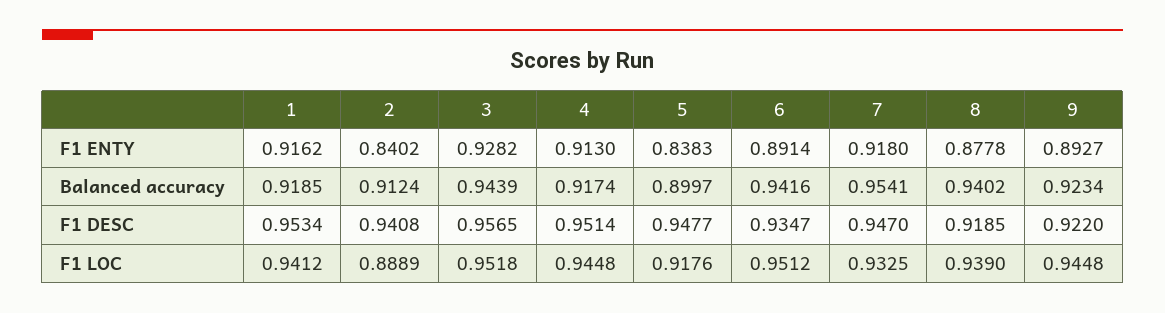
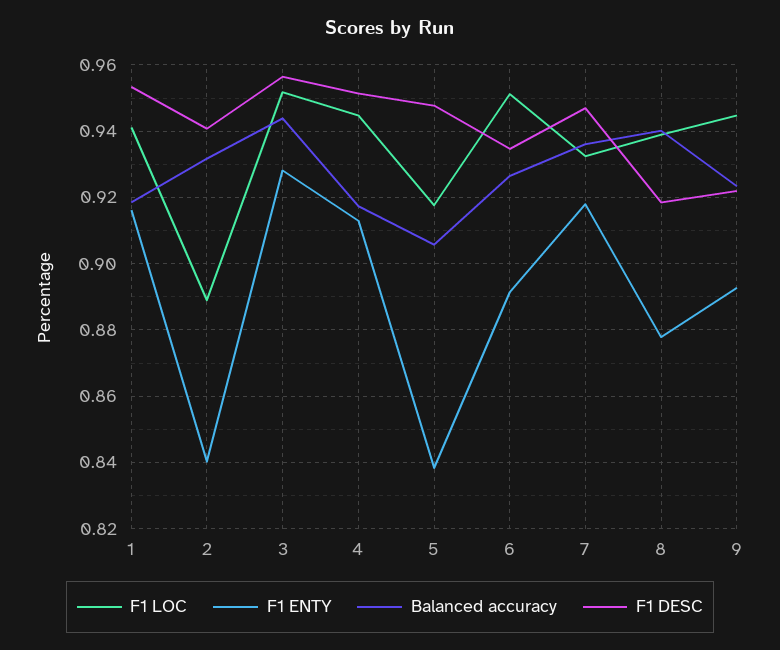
Balanced accuracy, 2: 0.9124 -> 0.932
Balanced accuracy, 5: 0.8997 -> 0.906
Balanced accuracy, 6: 0.9416 -> 0.926
Balanced accuracy, 7: 0.9541 -> 0.936

